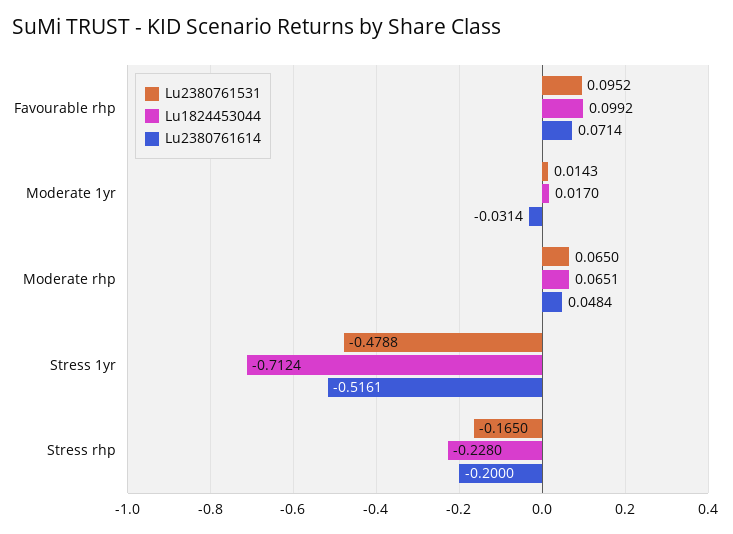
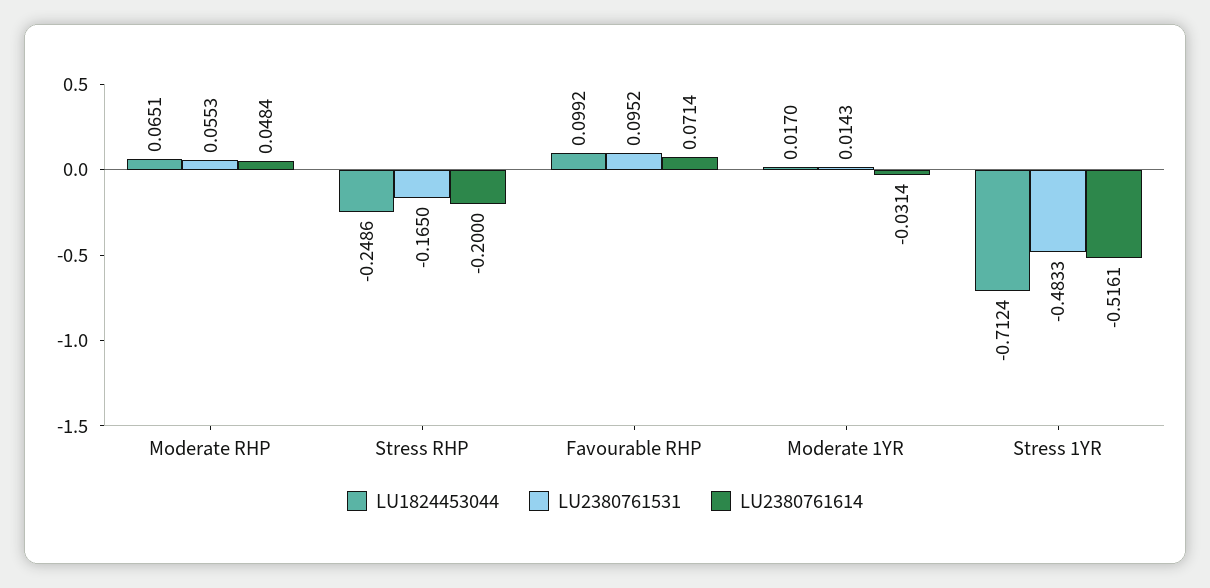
Lu2380761531, Moderate rhp: 0.065 -> 0.0553
Lu2380761531, Stress 1yr: -0.4788 -> -0.4833
Lu1824453044, Stress rhp: -0.228 -> -0.2486

